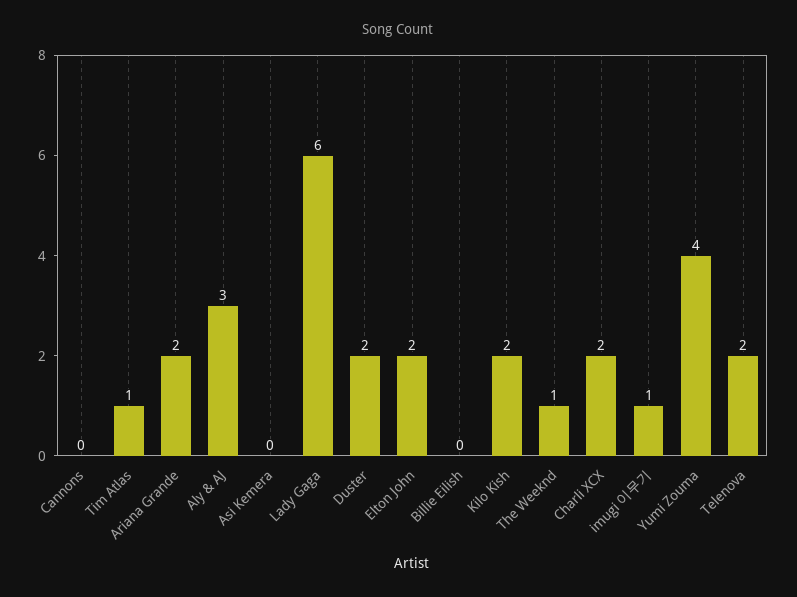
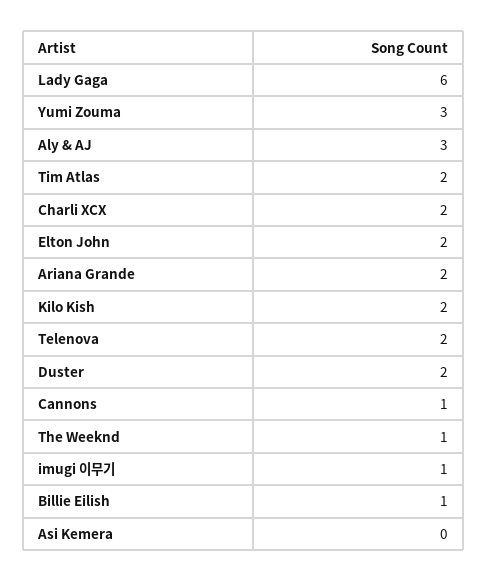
Cannons: 0 -> 1
Tim Atlas: 1 -> 2
Billie Eilish: 0 -> 1
Yumi Zouma: 4 -> 3

